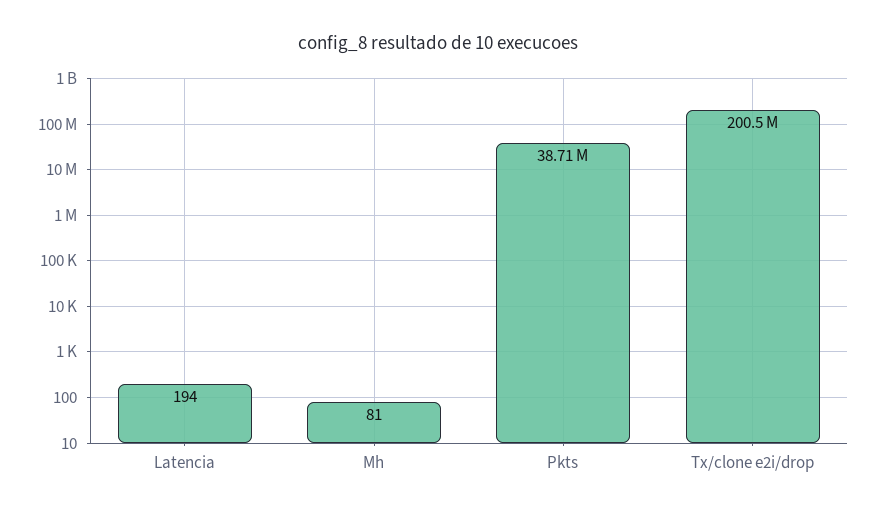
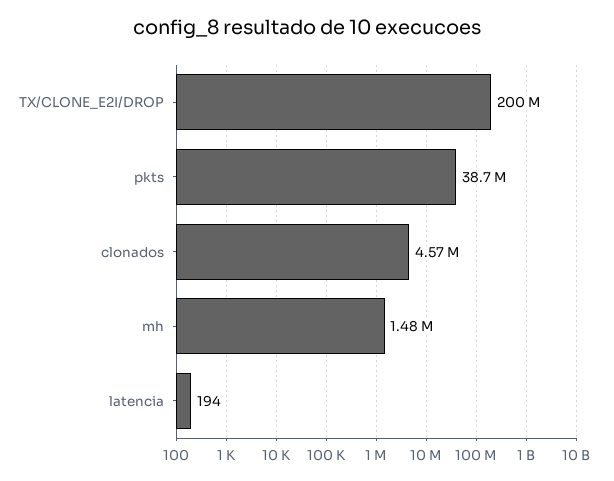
Mh: 81 -> 1480000
clonados: none -> 4570000

